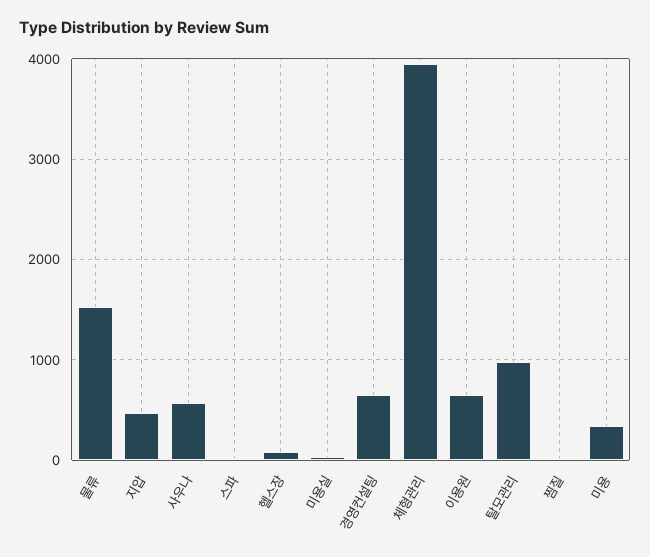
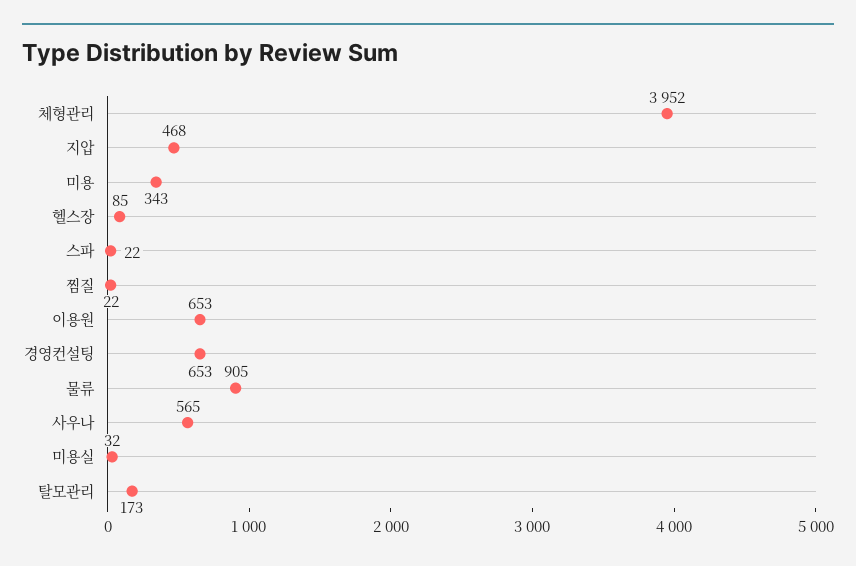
물류: 1500 -> 905
탈모관리: 1000 -> 173

